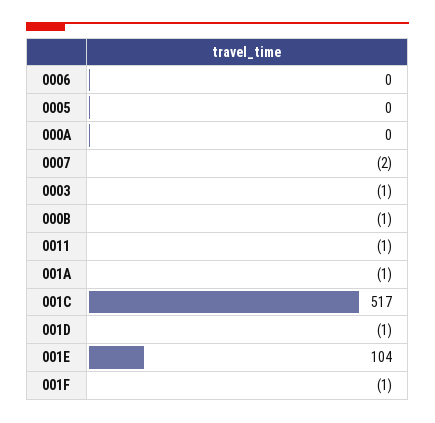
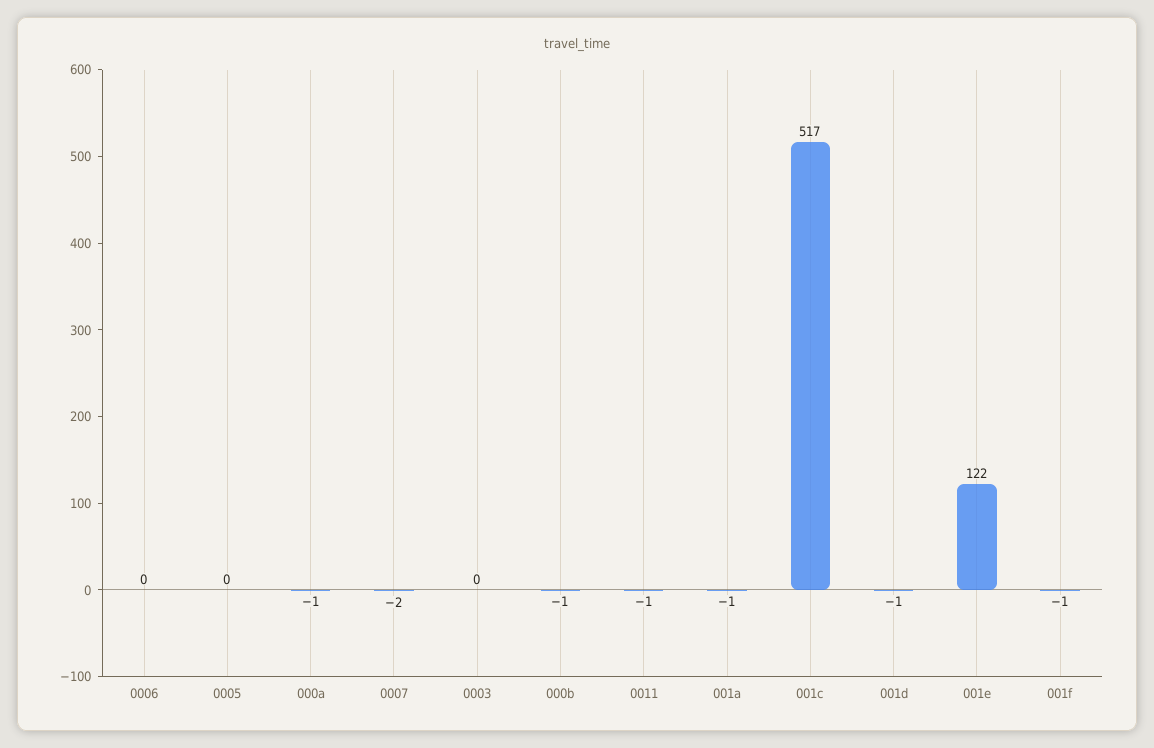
000A: 0 -> -1
0003: -1 -> 0
001E: 104 -> 122

